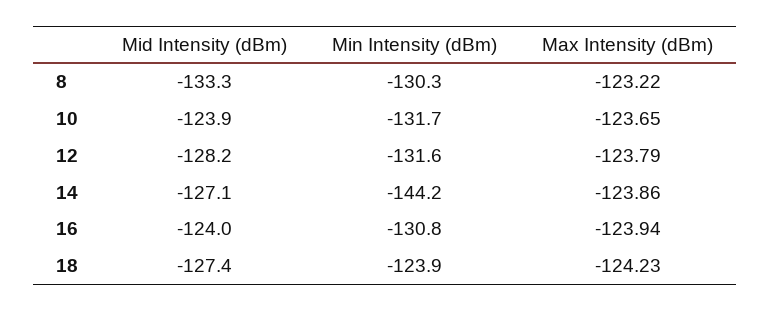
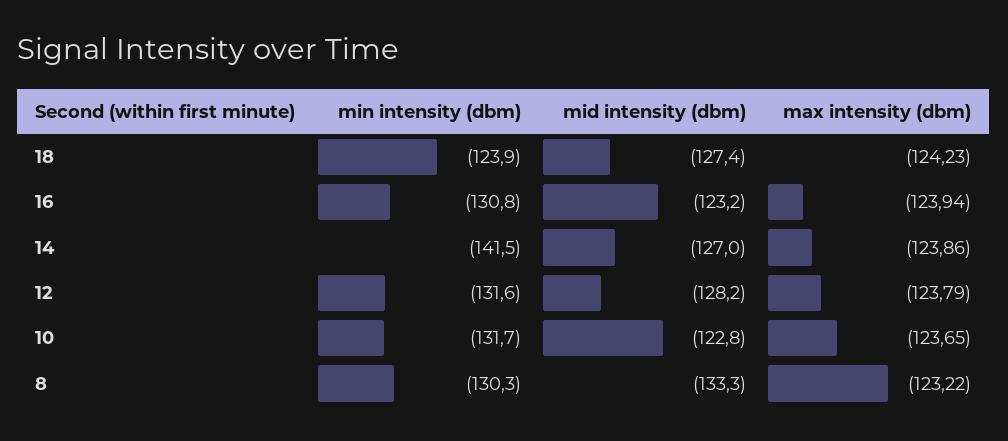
Mid Intensity (dBm), 10: -123.9 -> -122.8
Mid Intensity (dBm), 14: -127.1 -> -127
Min Intensity (dBm), 14: -144.2 -> -141.5
Mid Intensity (dBm), 16: -124 -> -123.2

